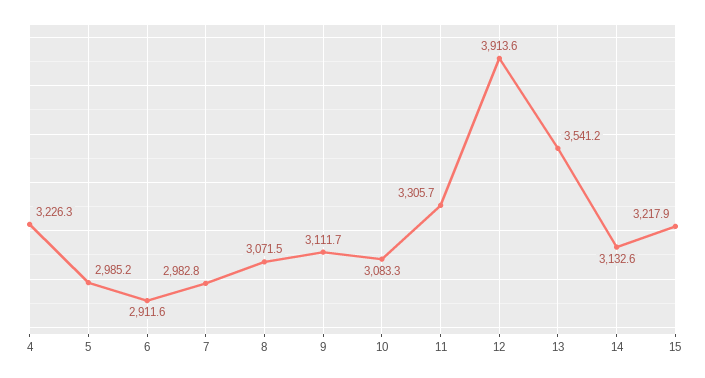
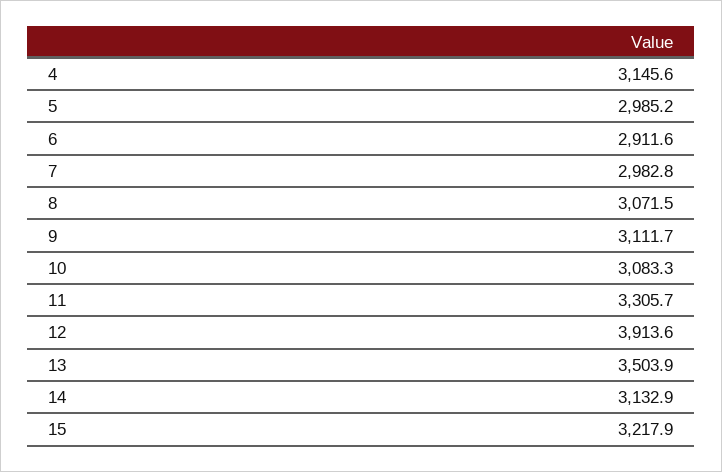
4: 3226.3 -> 3145.6
13: 3541.2 -> 3503.9
14: 3132.6 -> 3132.9

